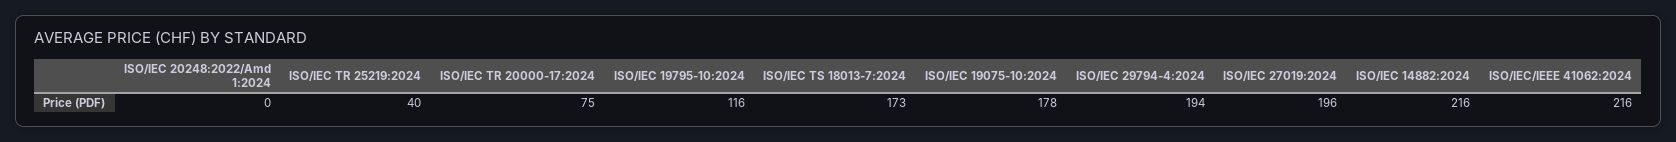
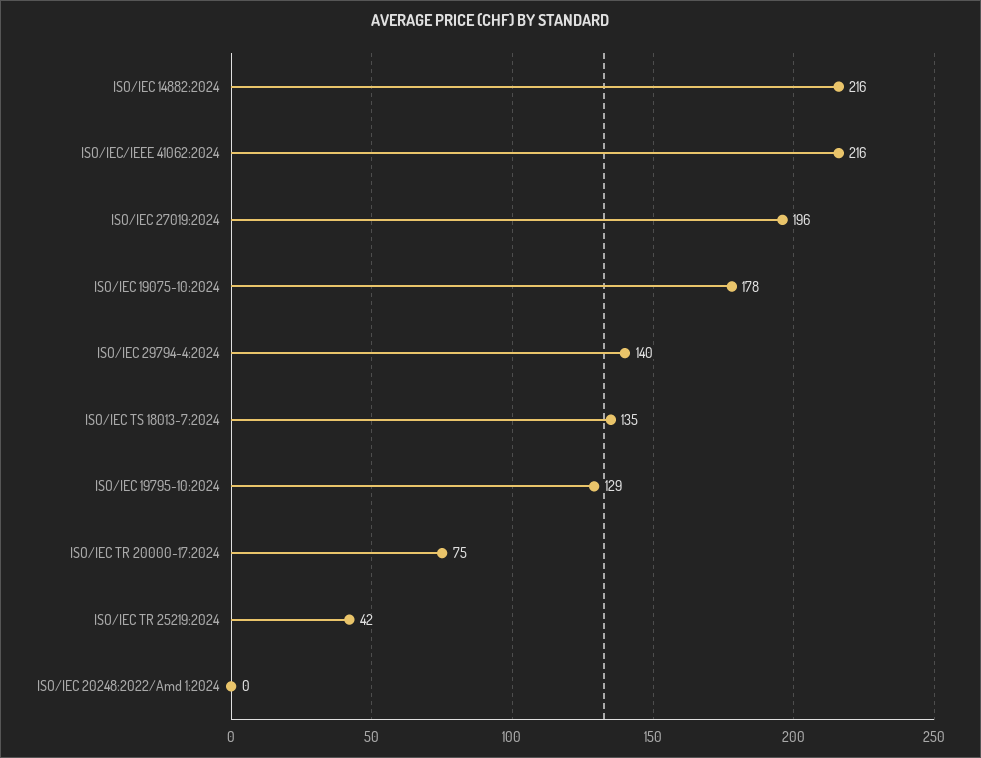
ISO/IEC TR 25219:2024: 40 -> 42
ISO/IEC 19795-10:2024: 116 -> 129
ISO/IEC TS 18013-7:2024: 173 -> 135
ISO/IEC 29794-4:2024: 194 -> 140

